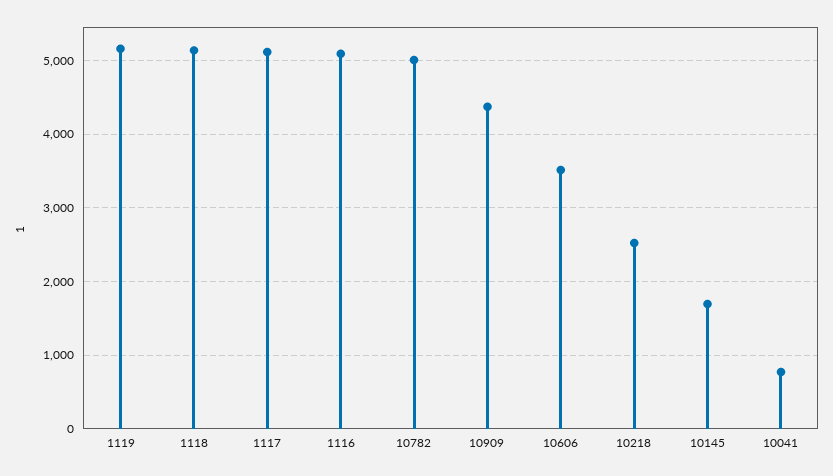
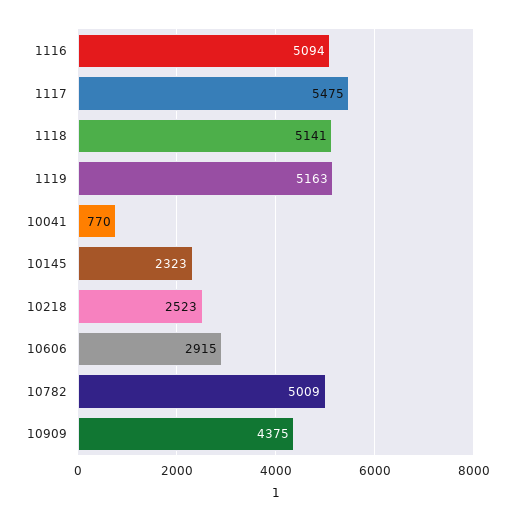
1117: 5100 -> 5475
10606: 3500 -> 2915
10145: 1700 -> 2323

